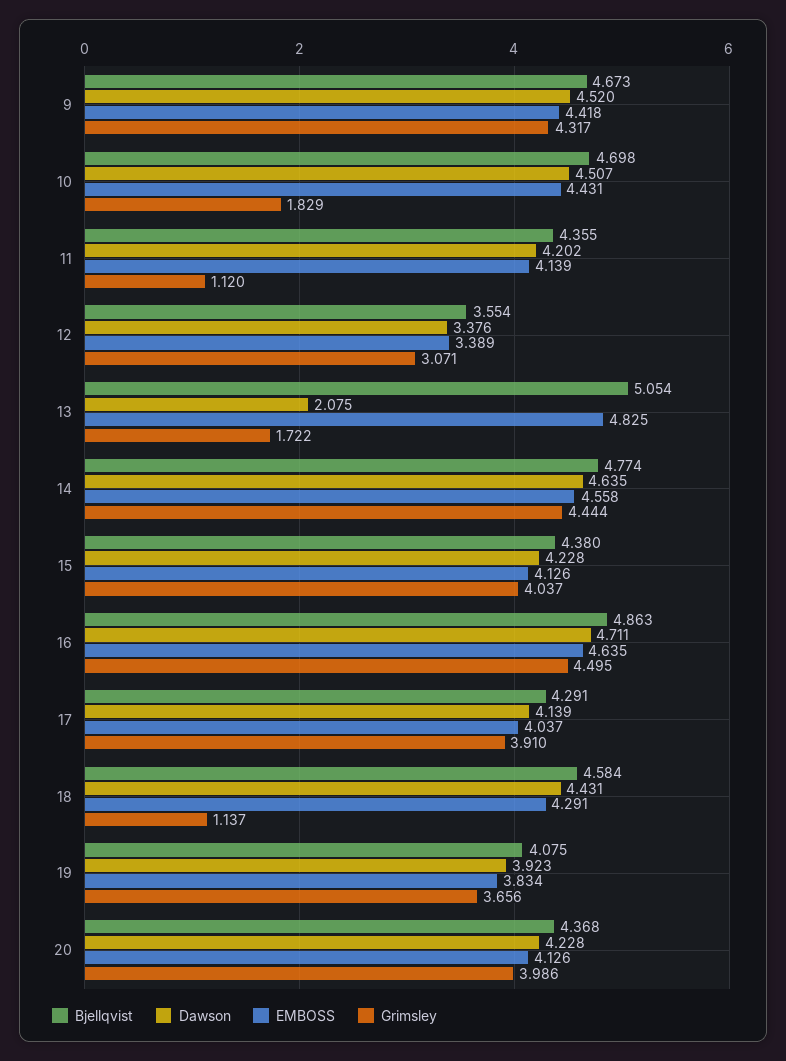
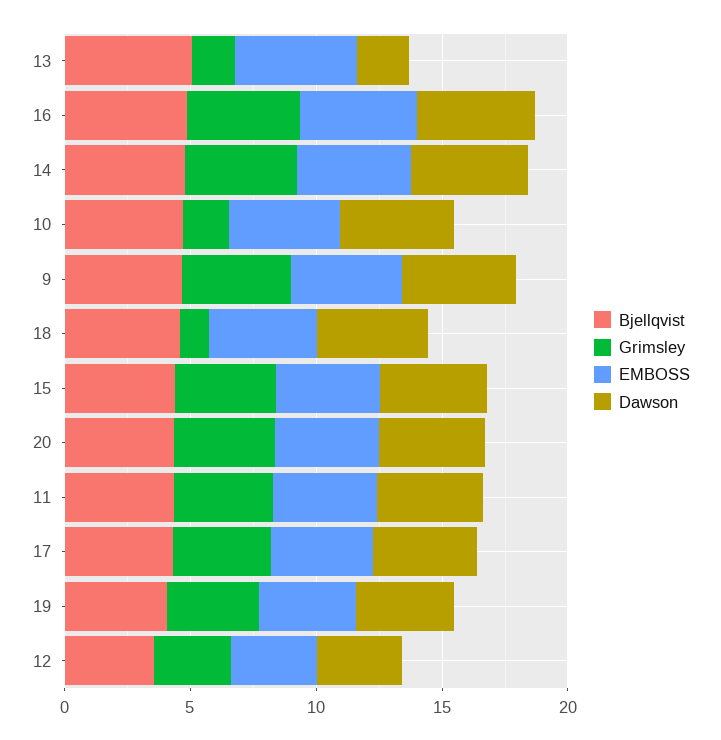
Grimsley, 11: 1.12 -> 4

